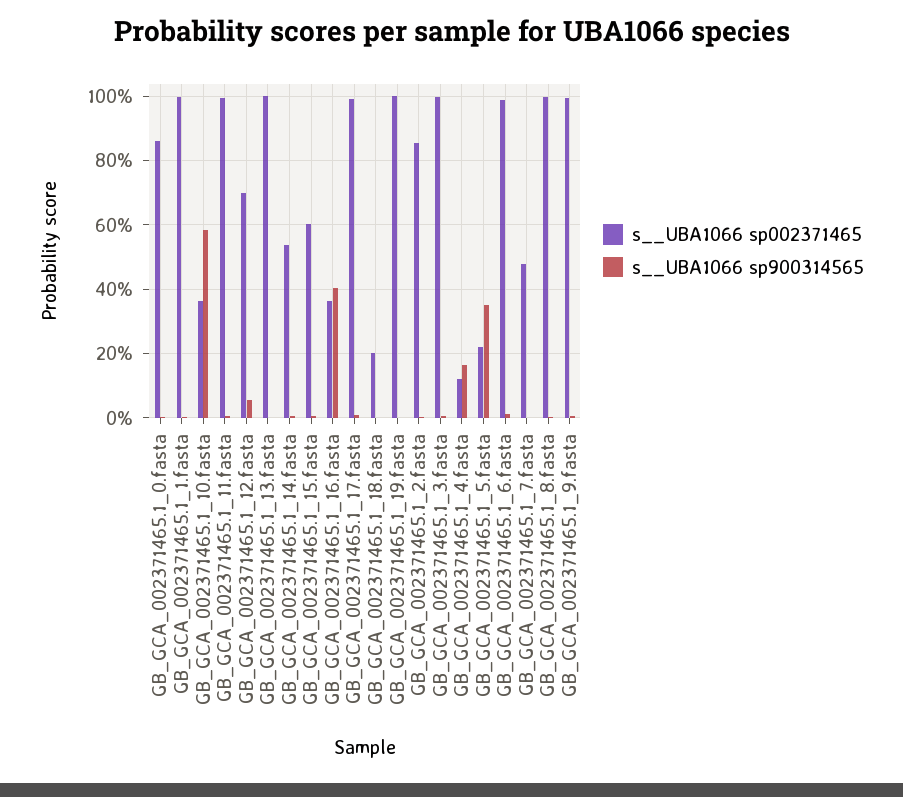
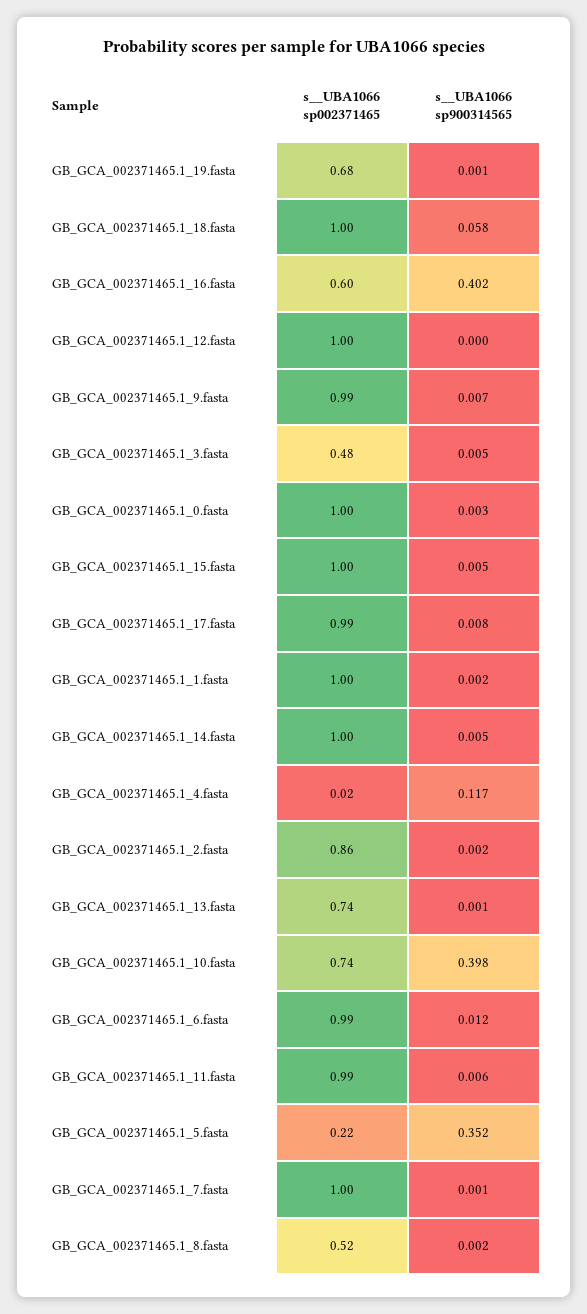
s__UBA1066 sp002371465, GB_GCA_002371465.1_0.fasta: 0.86 -> 1
s__UBA1066 sp002371465, GB_GCA_002371465.1_10.fasta: 0.36 -> 0.74
s__UBA1066 sp900314565, GB_GCA_002371465.1_10.fasta: 0.58 -> 0.398
s__UBA1066 sp002371465, GB_GCA_002371465.1_12.fasta: 0.7 -> 1
s__UBA1066 sp900314565, GB_GCA_002371465.1_12.fasta: 0.06 -> 0
s__UBA1066 sp002371465, GB_GCA_002371465.1_13.fasta: 1 -> 0.74
s__UBA1066 sp002371465, GB_GCA_002371465.1_14.fasta: 0.54 -> 1
s__UBA1066 sp002371465, GB_GCA_002371465.1_15.fasta: 0.6 -> 1
s__UBA1066 sp002371465, GB_GCA_002371465.1_16.fasta: 0.36 -> 0.6
s__UBA1066 sp002371465, GB_GCA_002371465.1_18.fasta: 0.2 -> 1
s__UBA1066 sp900314565, GB_GCA_002371465.1_18.fasta: 0 -> 0.058
s__UBA1066 sp002371465, GB_GCA_002371465.1_19.fasta: 1 -> 0.68
s__UBA1066 sp002371465, GB_GCA_002371465.1_3.fasta: 1 -> 0.48
s__UBA1066 sp002371465, GB_GCA_002371465.1_4.fasta: 0.12 -> 0.02
s__UBA1066 sp900314565, GB_GCA_002371465.1_4.fasta: 0.16 -> 0.117
s__UBA1066 sp002371465, GB_GCA_002371465.1_7.fasta: 0.48 -> 1
s__UBA1066 sp002371465, GB_GCA_002371465.1_8.fasta: 1 -> 0.52

